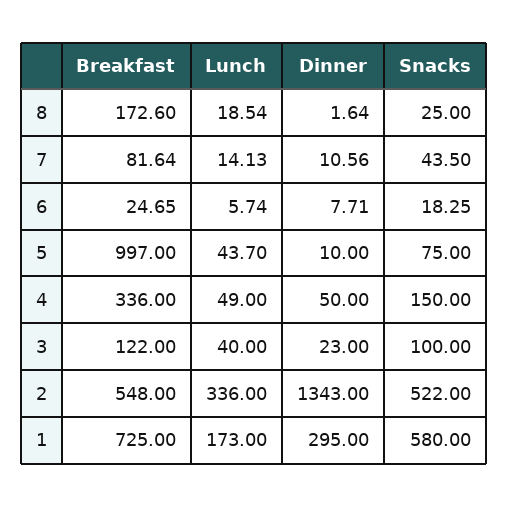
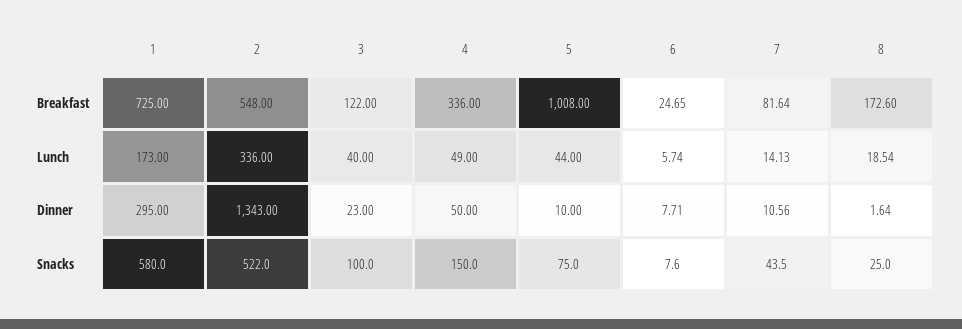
Snacks, 6: 18.25 -> 7.6
Breakfast, 5: 997 -> 1008
Lunch, 5: 43.7 -> 44

